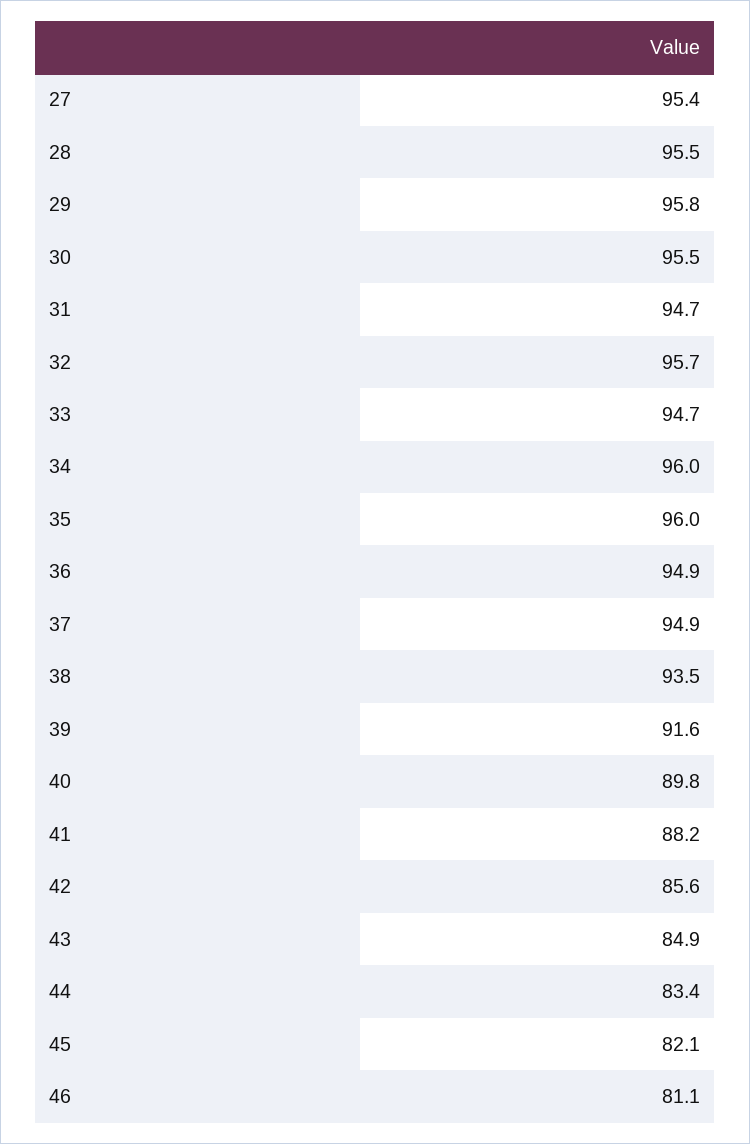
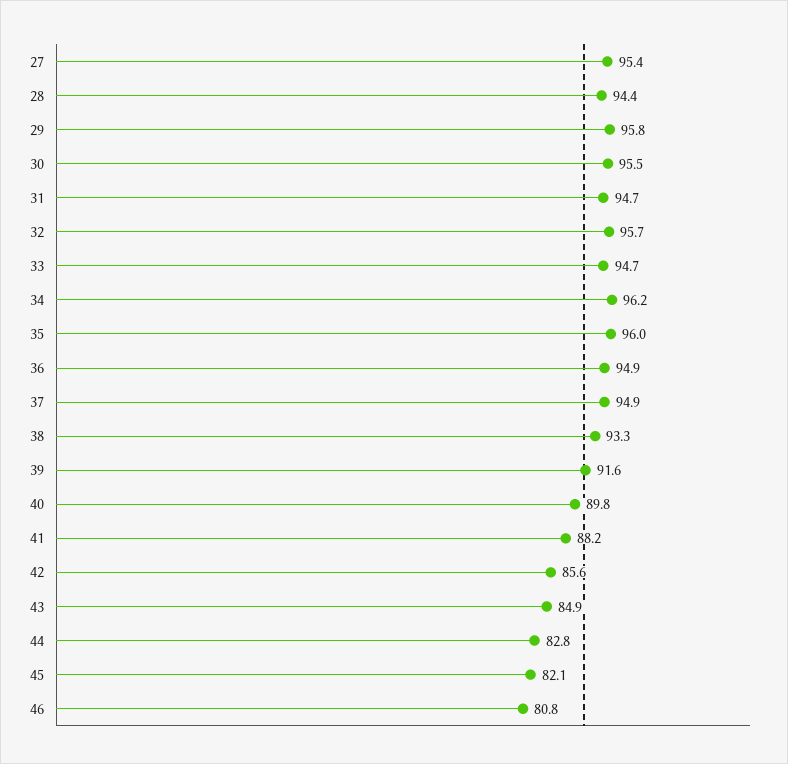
28: 95.5 -> 94.4
34: 96 -> 96.2
38: 93.5 -> 93.3
44: 83.4 -> 82.8
46: 81.1 -> 80.8

